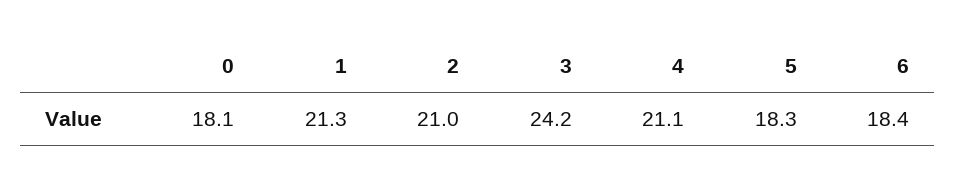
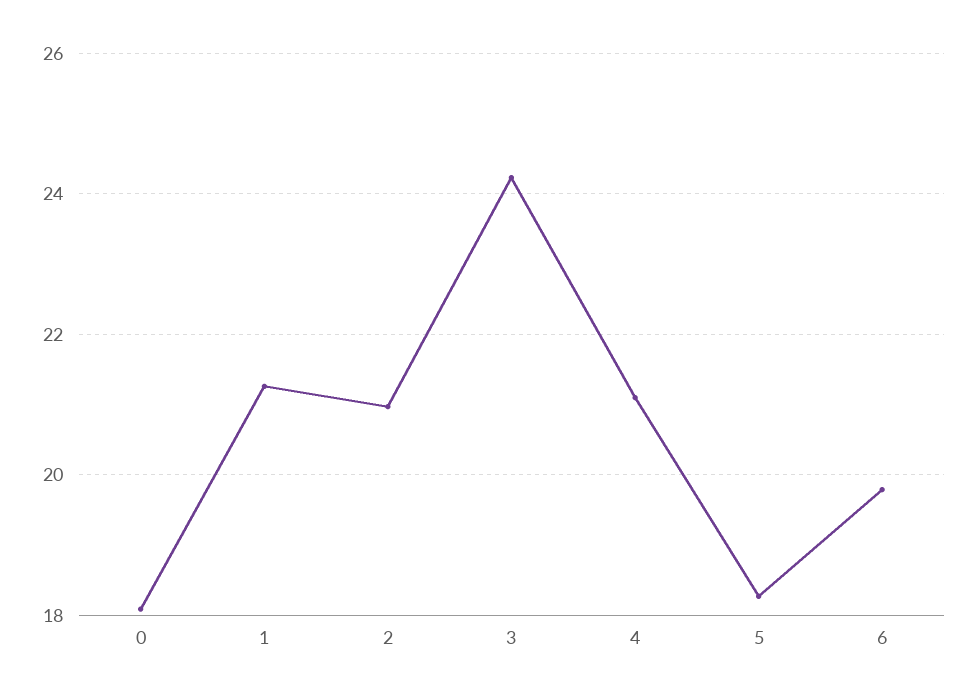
6: 18.4 -> 19.8

